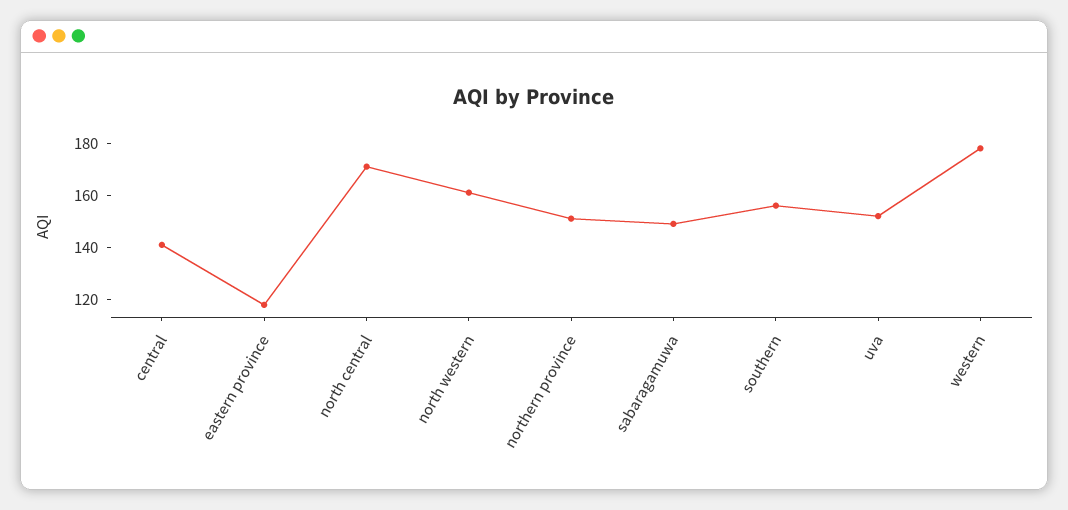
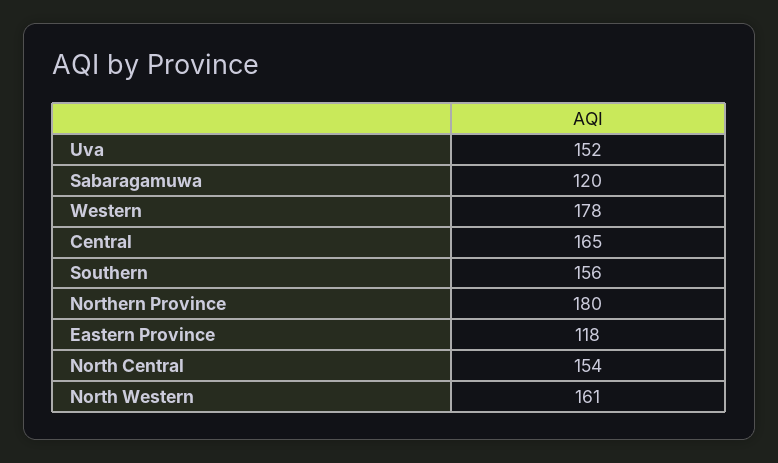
central: 140 -> 165
north central: 170 -> 154
northern province: 150 -> 180
sabaragamuwa: 150 -> 120

